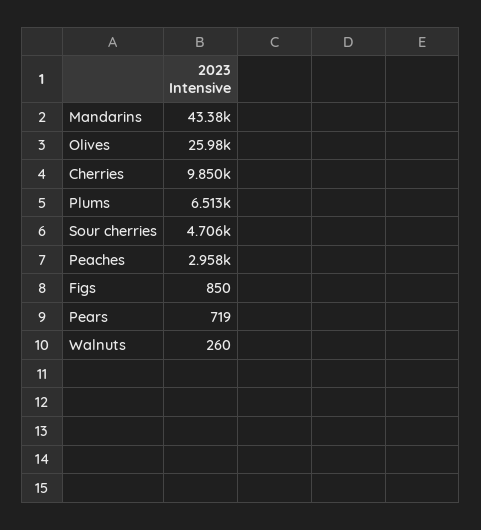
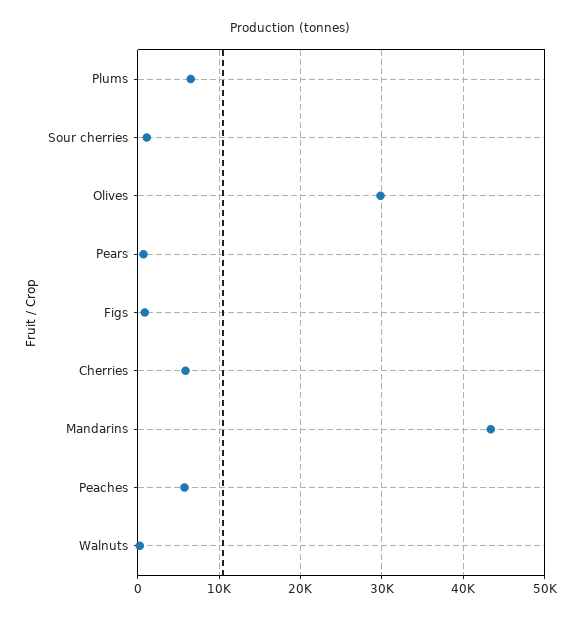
Olives: 25980 -> 30000
Cherries: 9850 -> 6000
Sour cherries: 4706 -> 1000
Peaches: 2958 -> 6000

